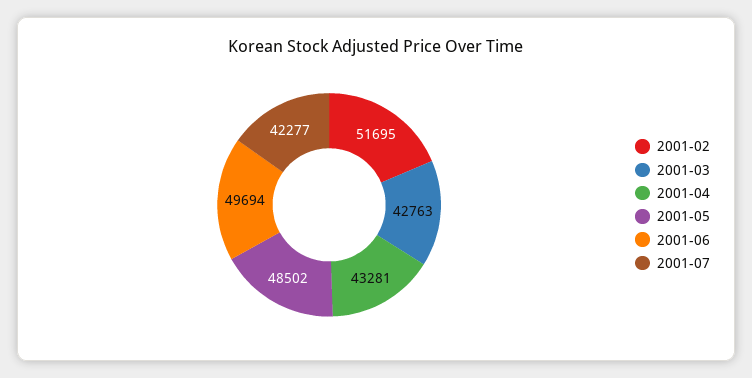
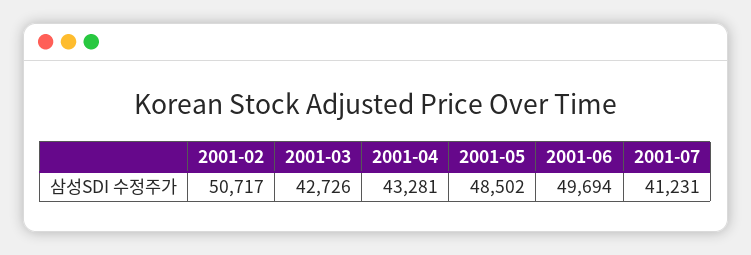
2001-02: 51695 -> 50717
2001-03: 42763 -> 42726
2001-07: 42277 -> 41231

